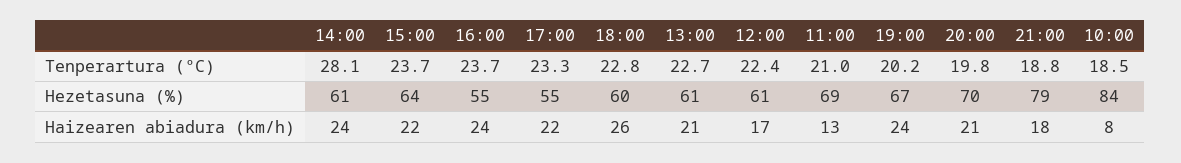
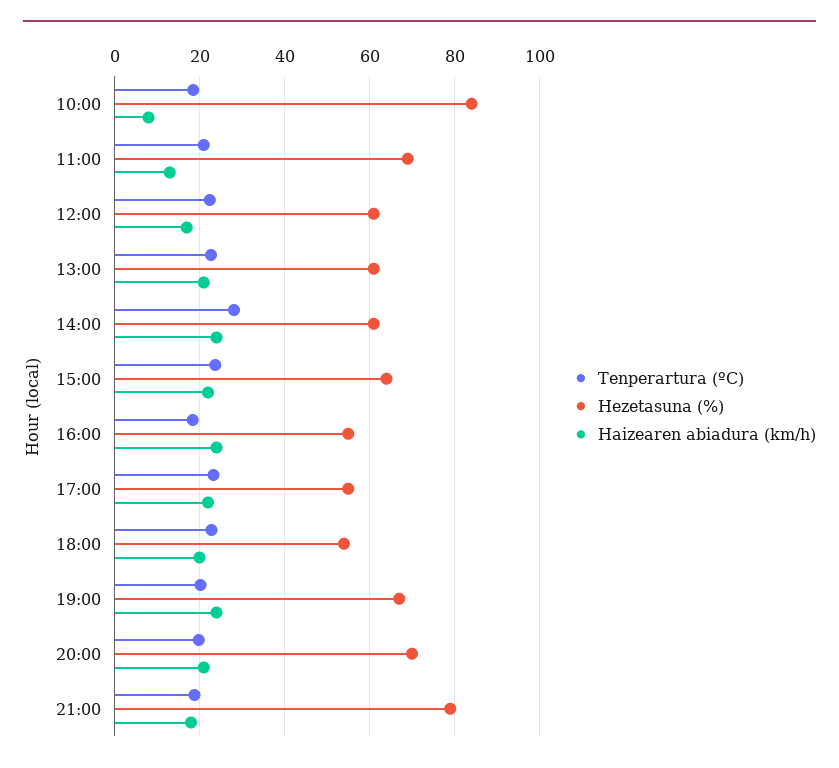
Tenperartura (ºC), 16:00: 23.7 -> 18
Hezetasuna (%), 18:00: 60 -> 54
Haizearen abiadura (km/h), 18:00: 26 -> 20

